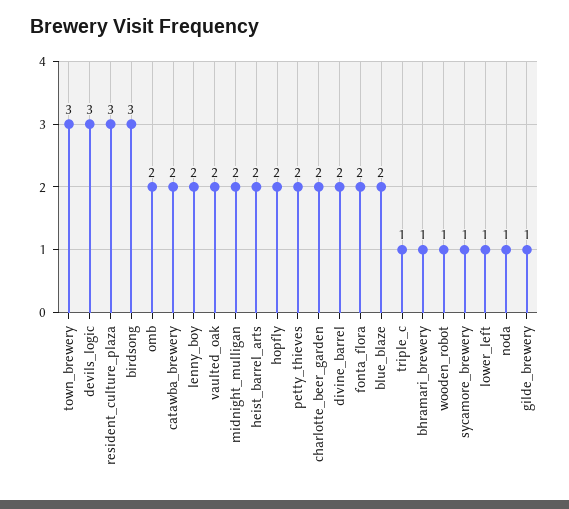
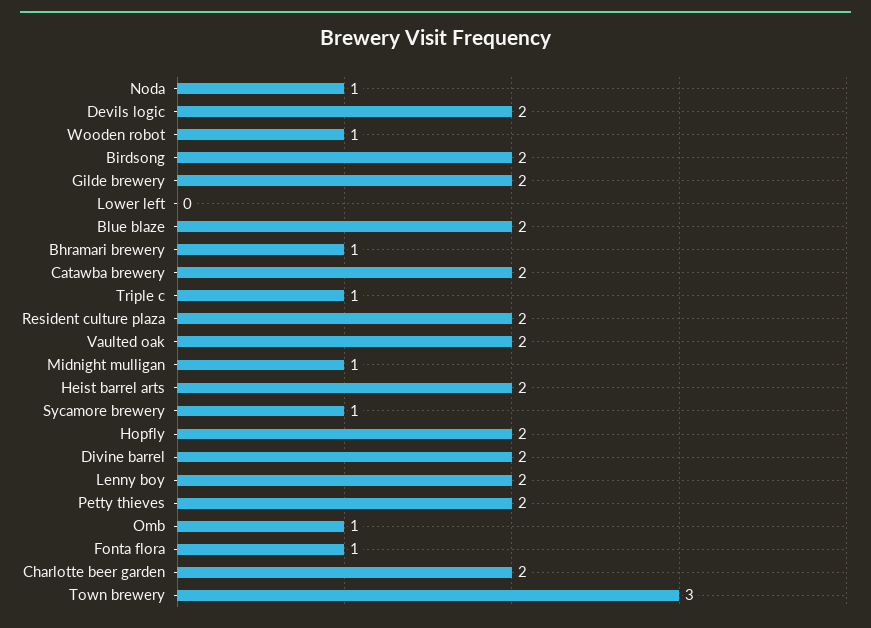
devils_logic: 3 -> 2
resident_culture_plaza: 3 -> 2
birdsong: 3 -> 2
omb: 2 -> 1
midnight_mulligan: 2 -> 1
fonta_flora: 2 -> 1
lower_left: 1 -> 0
gilde_brewery: 1 -> 2

